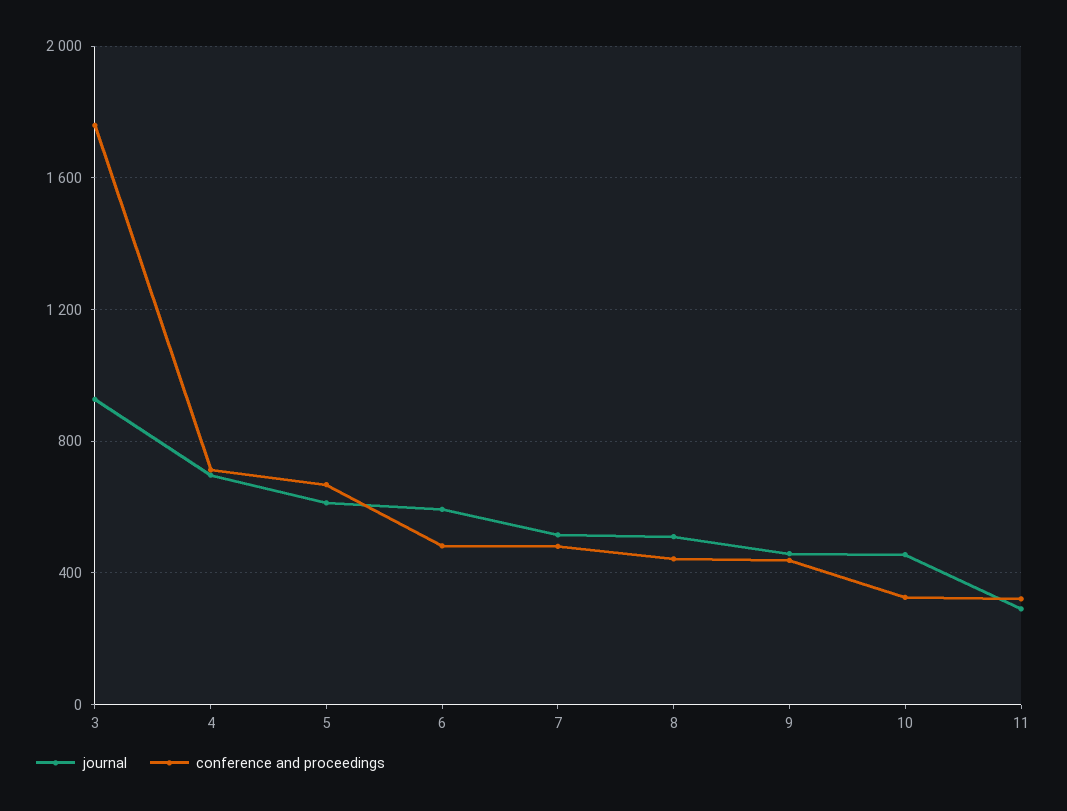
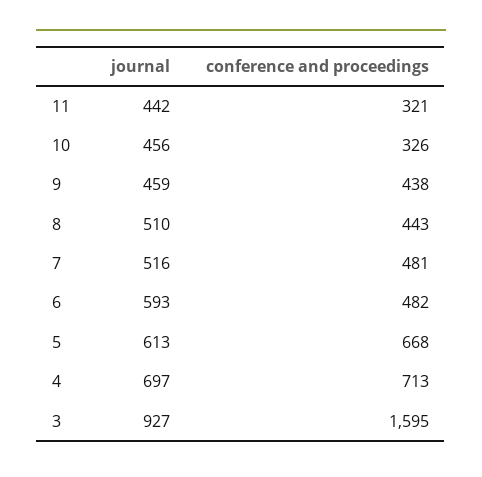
conference and proceedings, 3: 1750 -> 1595
journal, 11: 300 -> 442

